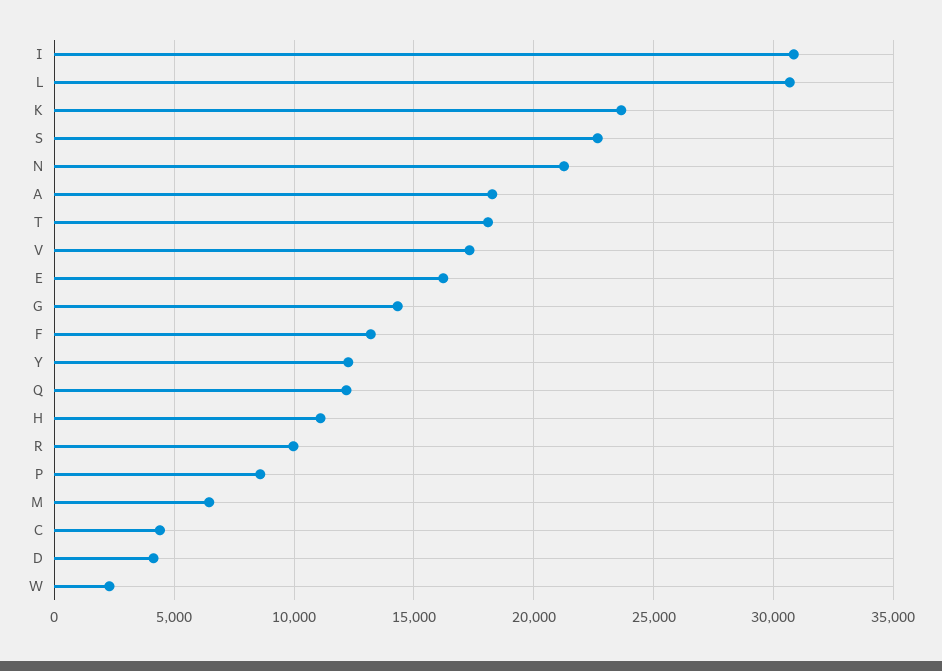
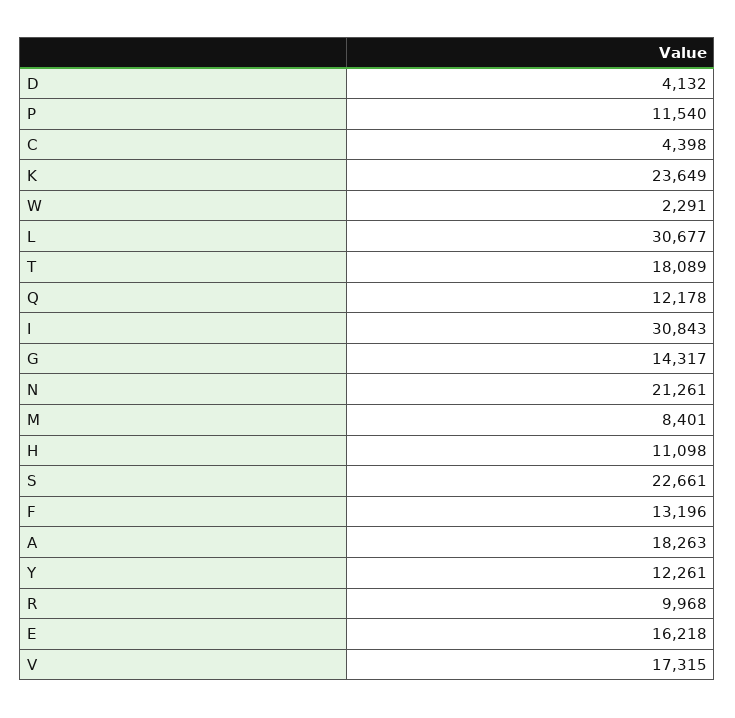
P: 8500 -> 11540
M: 6500 -> 8401

